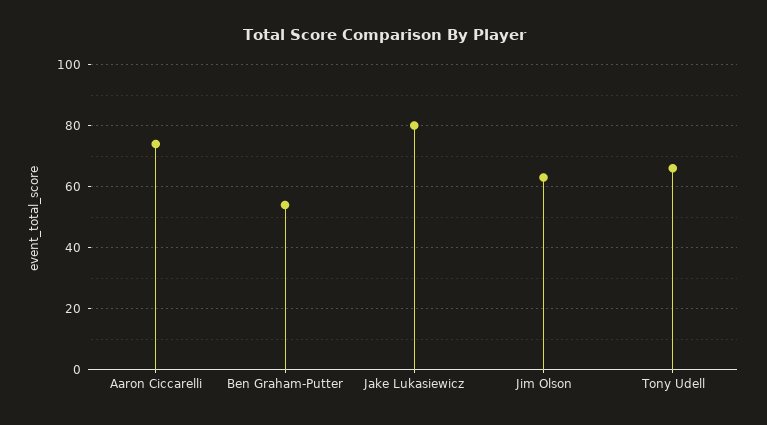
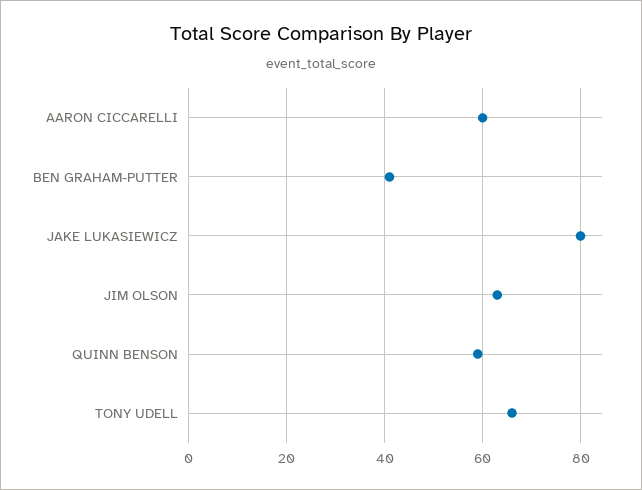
Aaron Ciccarelli: 75 -> 60
Ben Graham-Putter: 55 -> 40
QUINN BENSON: none -> 60

